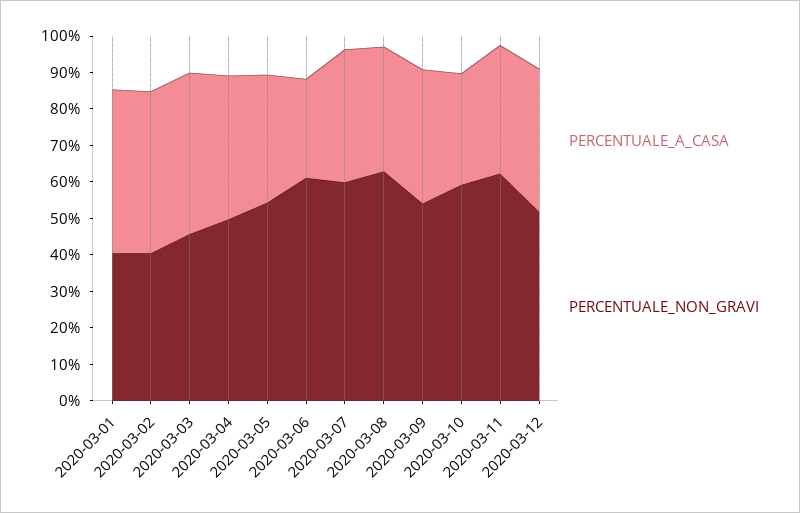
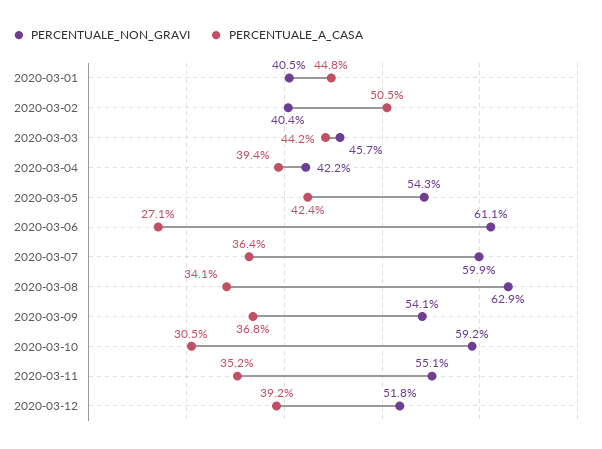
PERCENTUALE_A_CASA, 2020-03-02: 45 -> 50.5
PERCENTUALE_NON_GRAVI, 2020-03-04: 50 -> 42.2
PERCENTUALE_A_CASA, 2020-03-05: 35 -> 42.4
PERCENTUALE_NON_GRAVI, 2020-03-11: 62.5 -> 55.1

